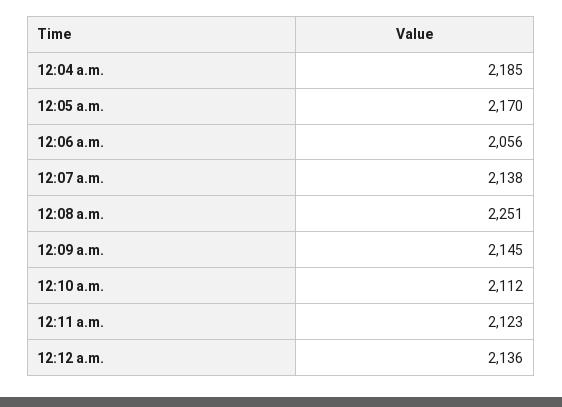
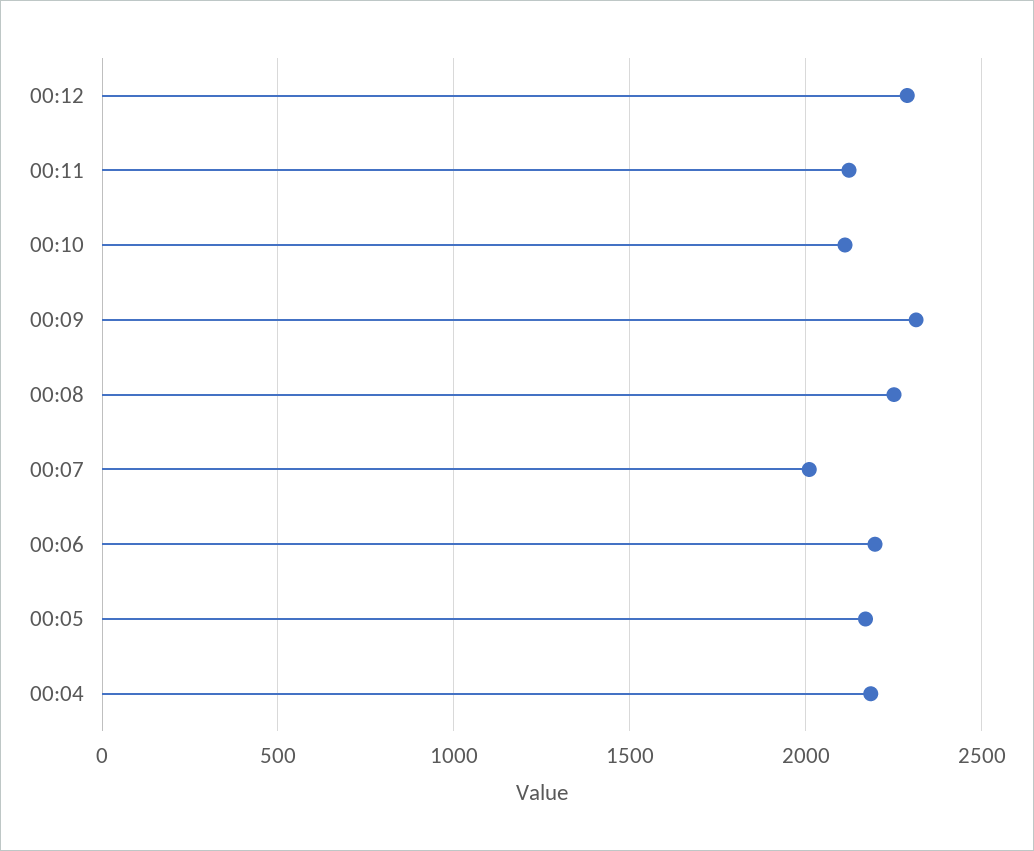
12:06 a.m.: 2056 -> 2200
12:07 a.m.: 2138 -> 2000
12:09 a.m.: 2145 -> 2300
12:12 a.m.: 2136 -> 2300

